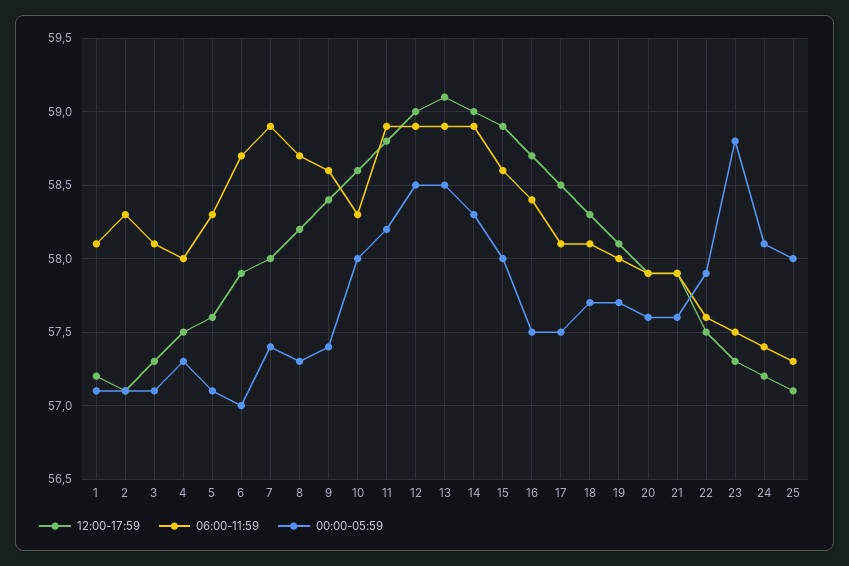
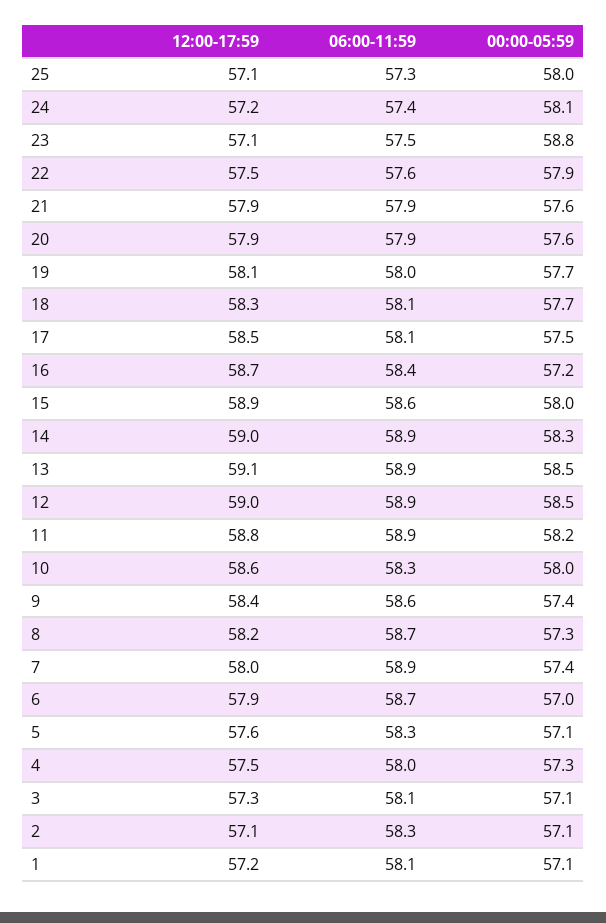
00:00-05:59, 16: 57.5 -> 57.2
12:00-17:59, 23: 57.3 -> 57.1

